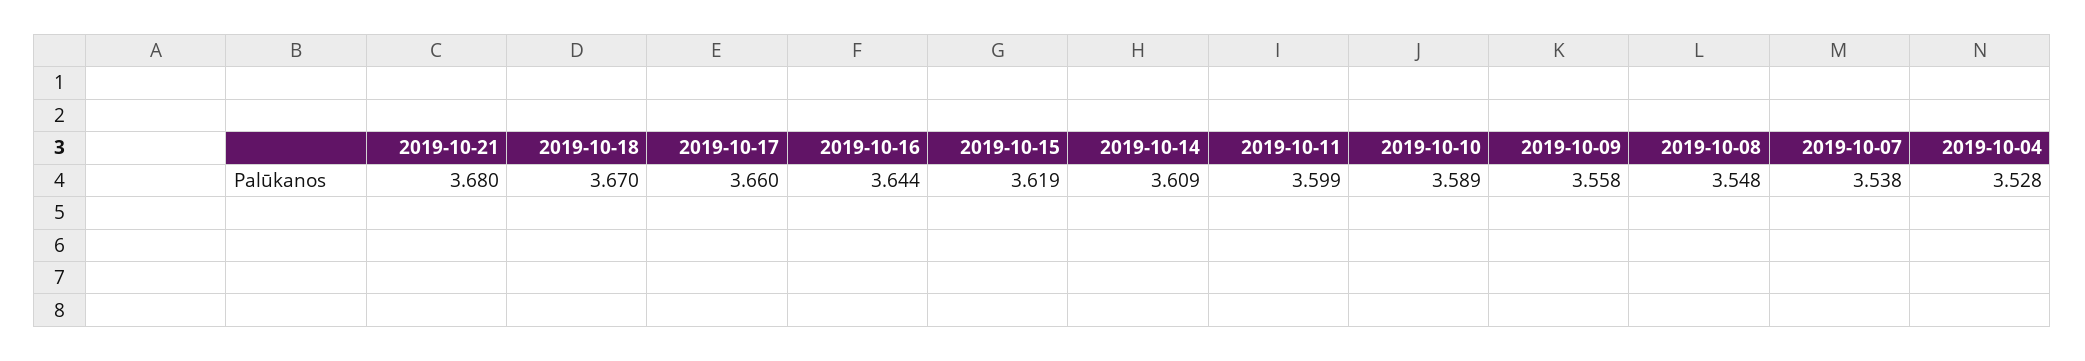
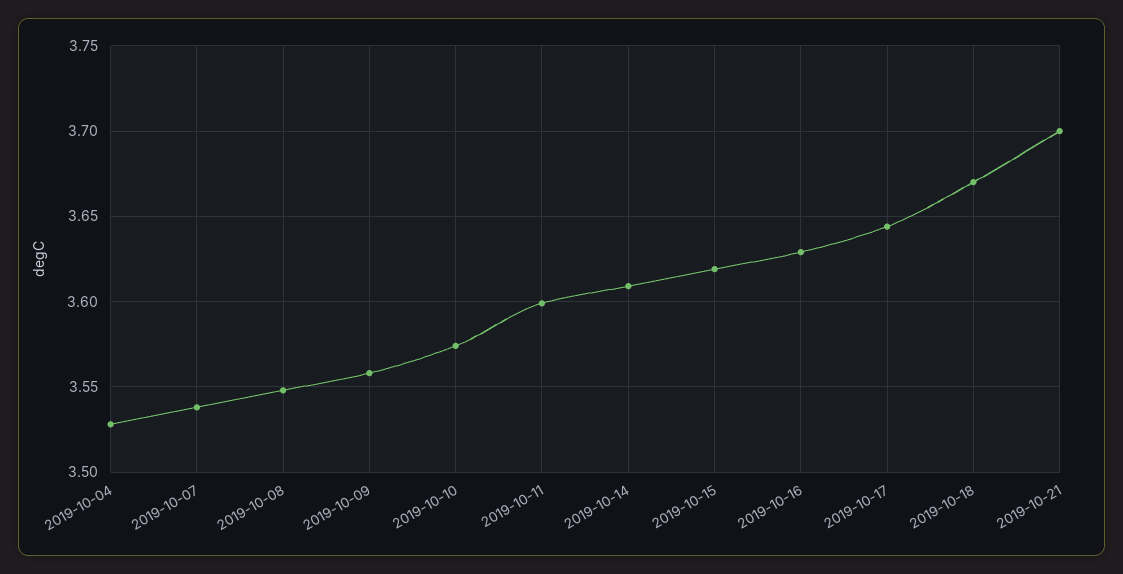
2019-10-21: 3.68 -> 3.7
2019-10-17: 3.66 -> 3.645
2019-10-16: 3.644 -> 3.63
2019-10-10: 3.589 -> 3.575

